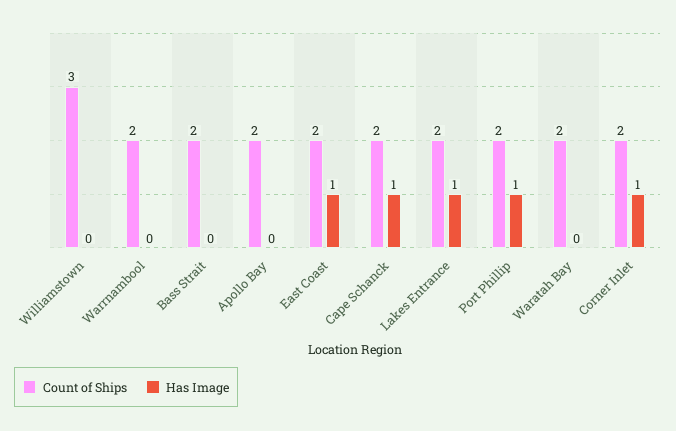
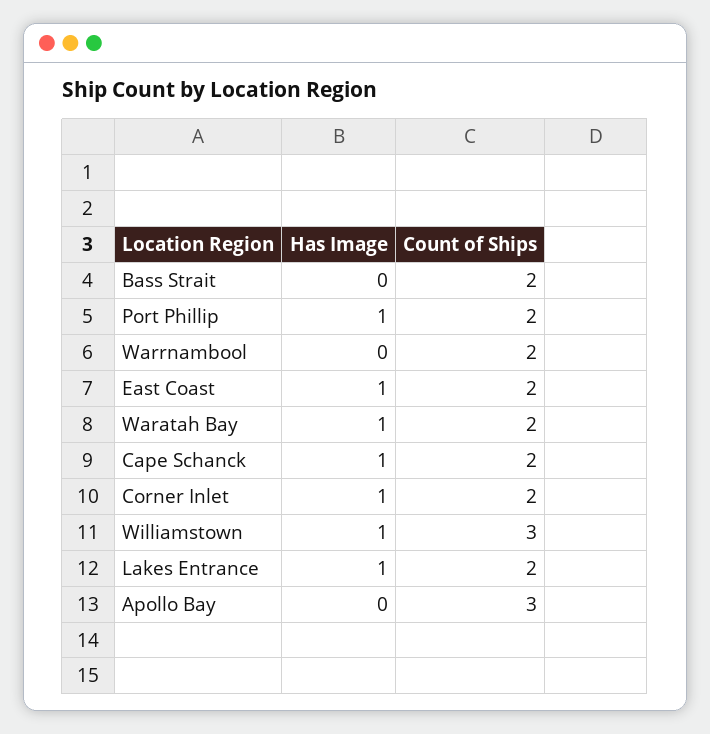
Has Image, Williamstown: 0 -> 1
Count of Ships, Apollo Bay: 2 -> 3
Has Image, Waratah Bay: 0 -> 1

